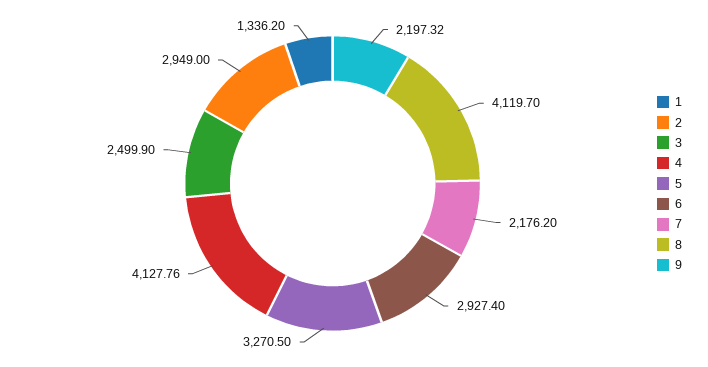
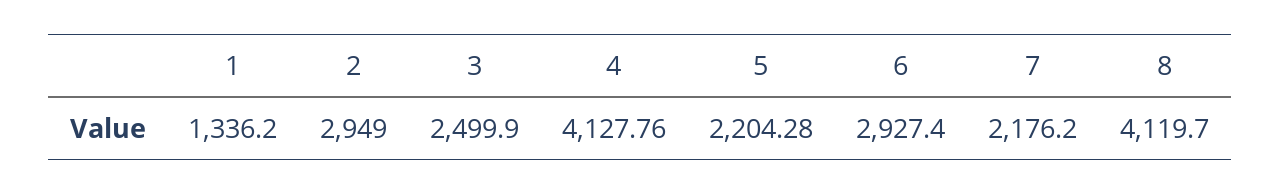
5: 3270.5 -> 2204.28
9: 2197.32 -> none

